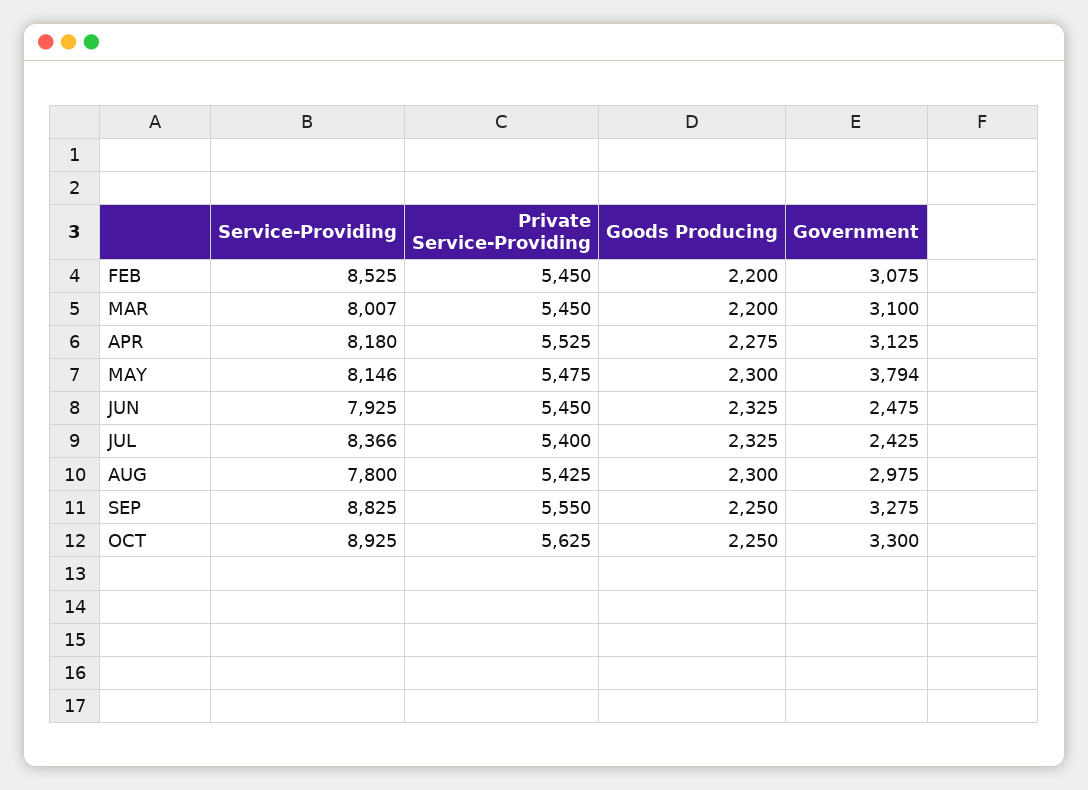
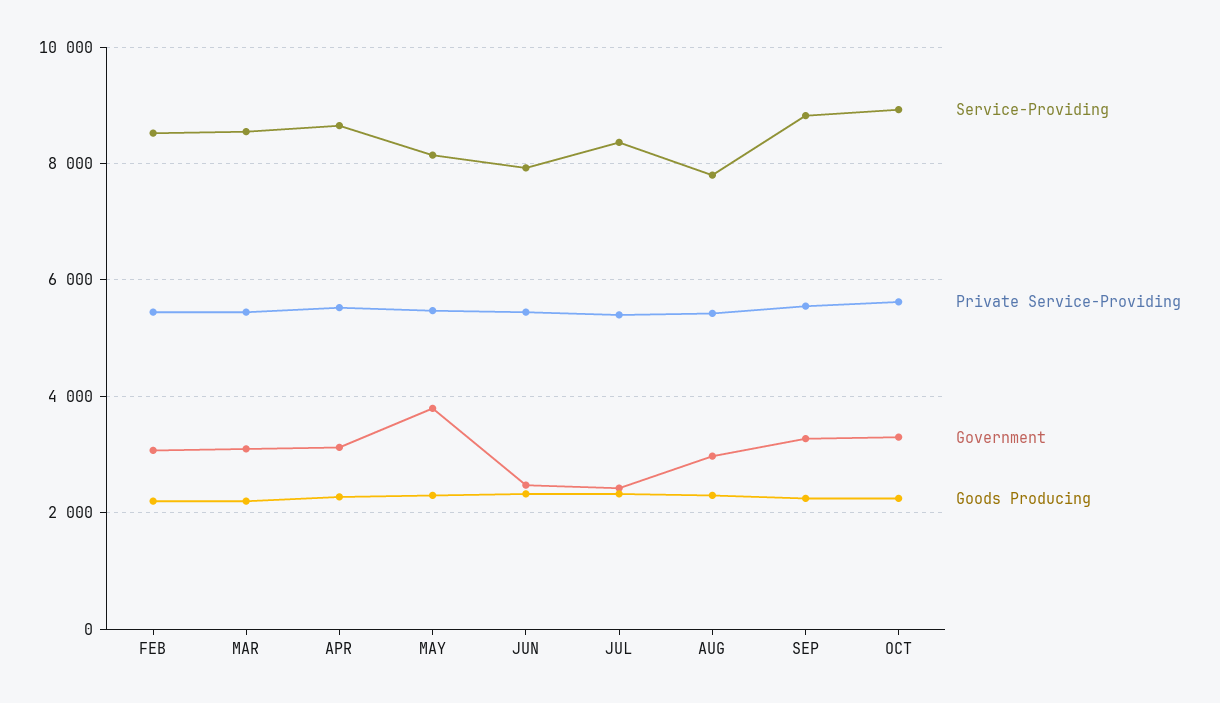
Service-Providing, MAR: 8007 -> 8600
Service-Providing, APR: 8180 -> 8600

